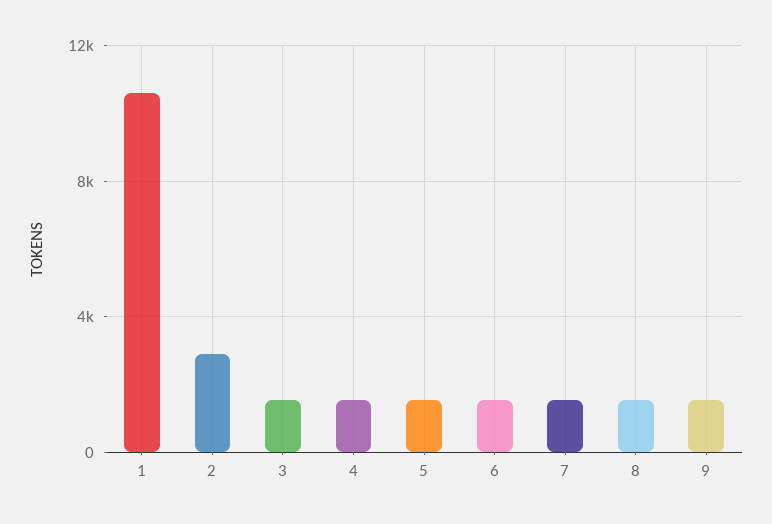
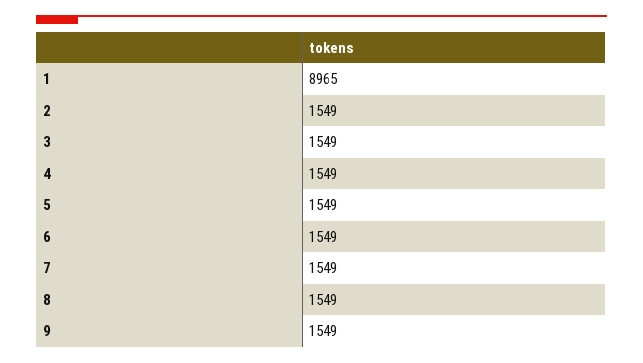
1: 10500 -> 8965
2: 3000 -> 1549

